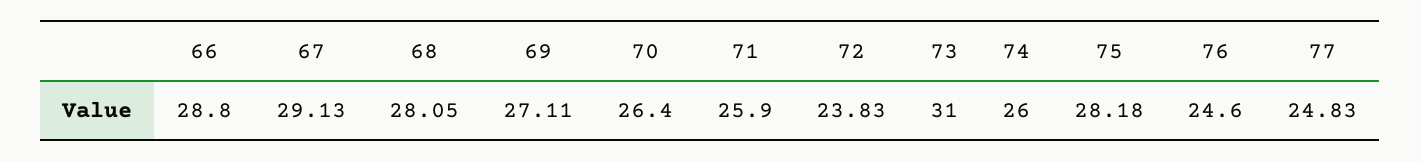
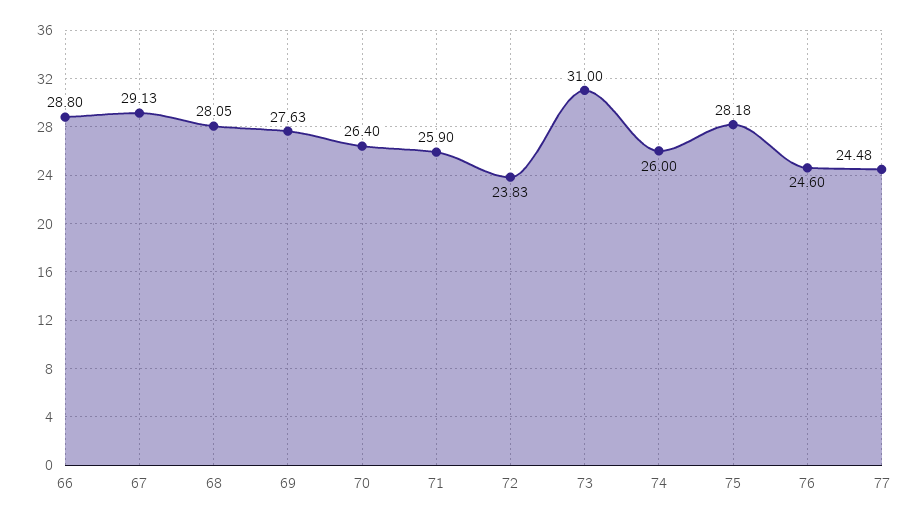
69: 27.11 -> 27.63
77: 24.83 -> 24.48

